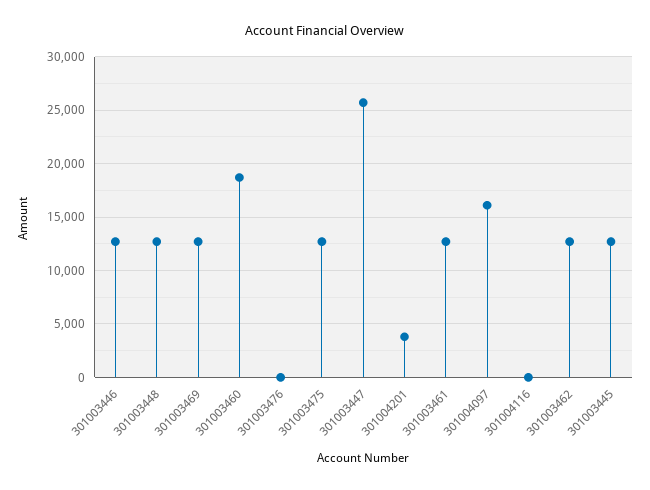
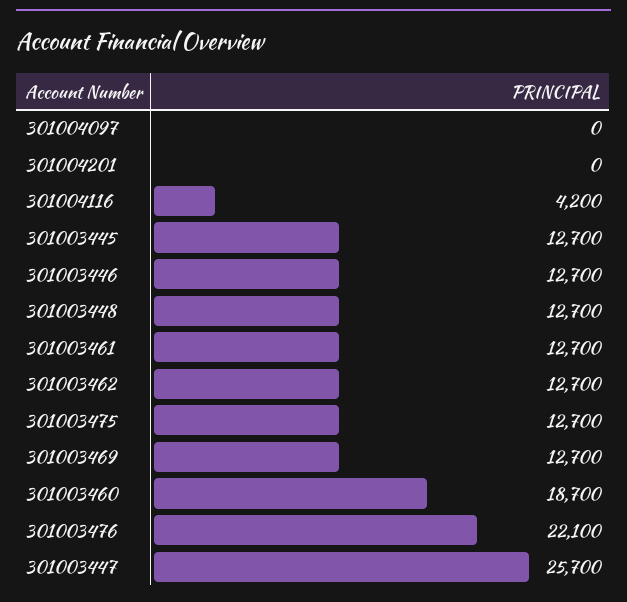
301003476: 0 -> 22100
301004201: 4000 -> 0
301004097: 16000 -> 0
301004116: 0 -> 4200

